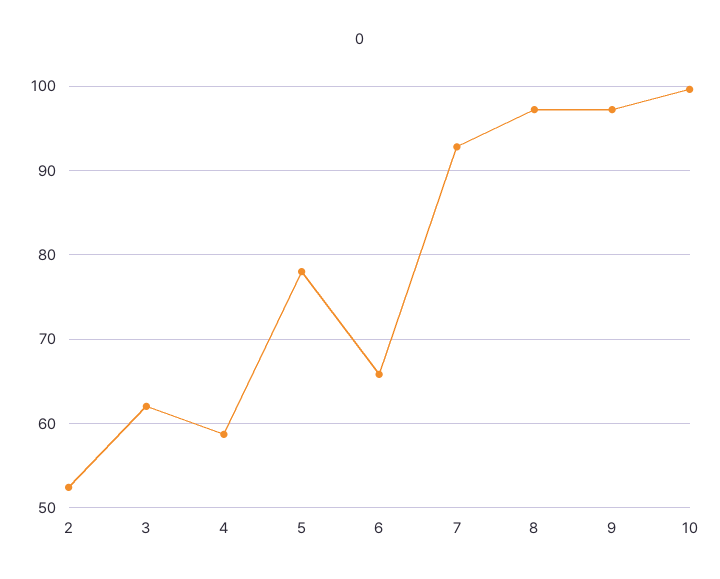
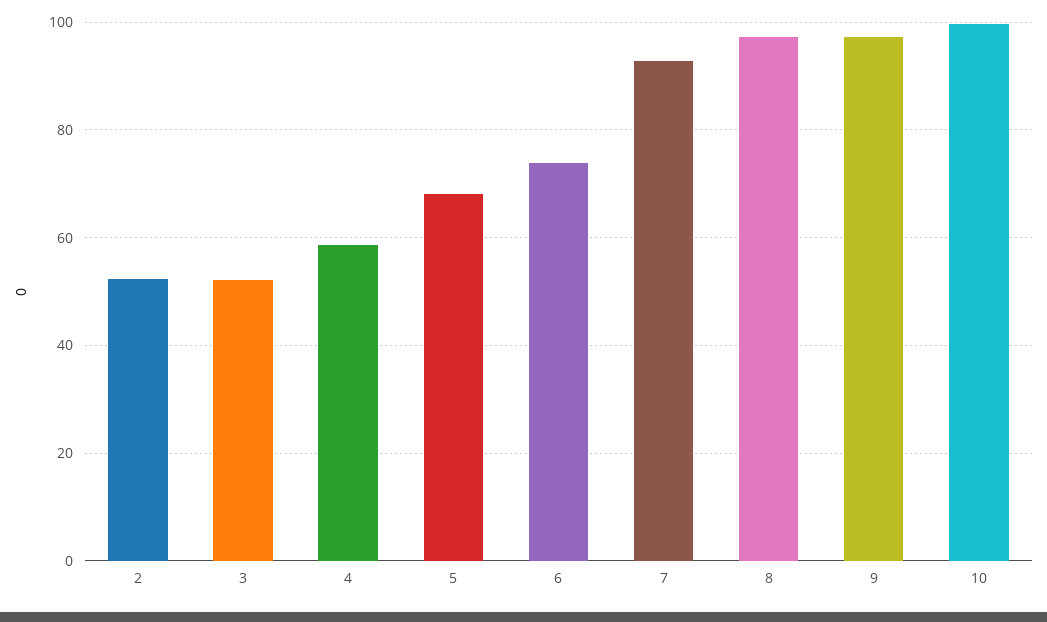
3: 62 -> 52
5: 78 -> 68
6: 66 -> 74

